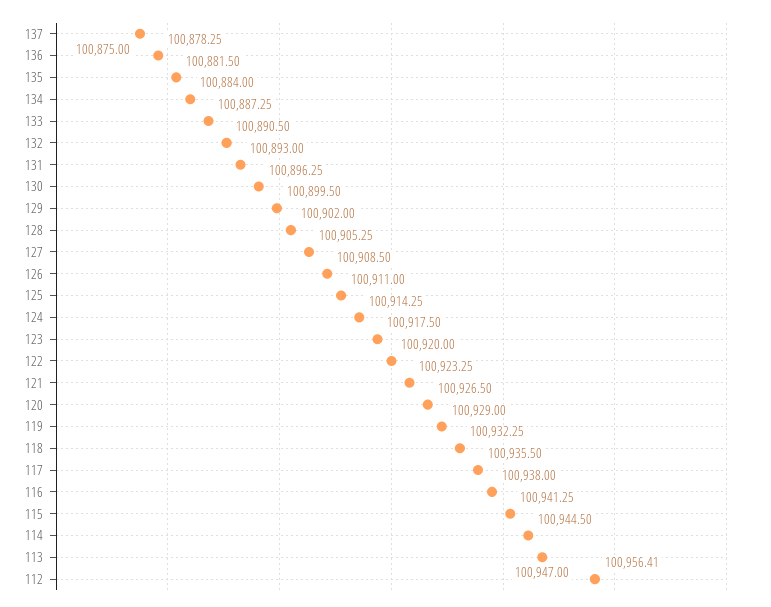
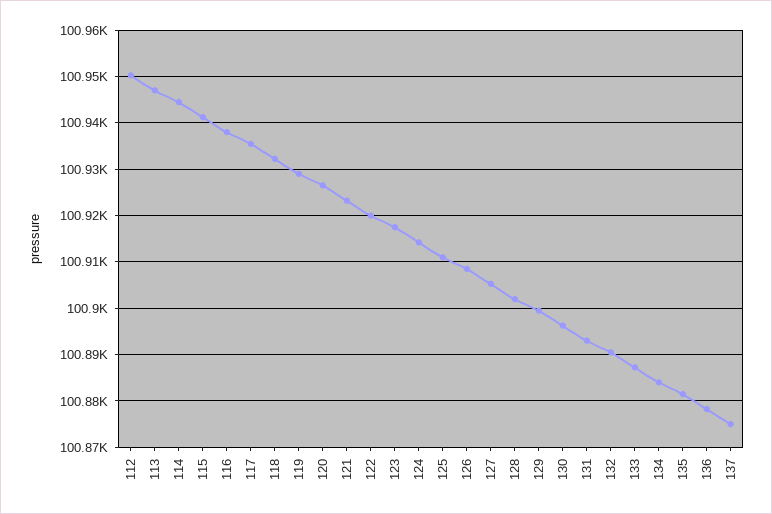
112: 100956.41 -> 100950

